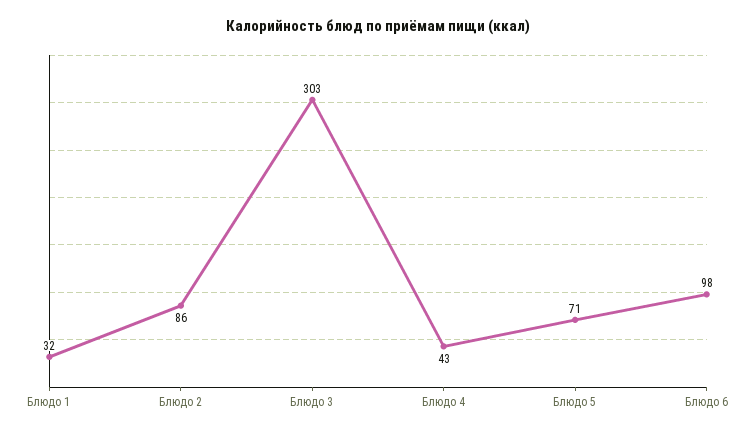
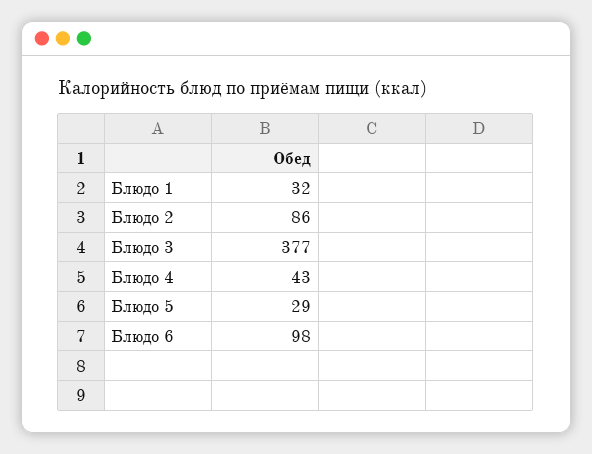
Блюдо 3: 303 -> 377
Блюдо 5: 71 -> 29

